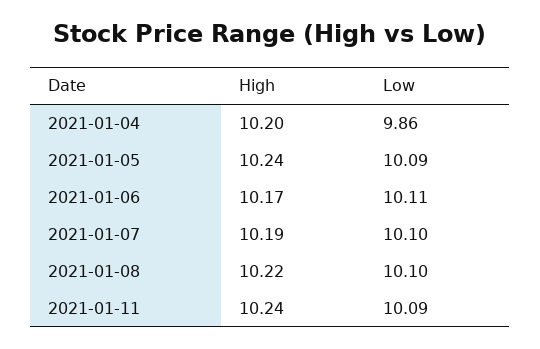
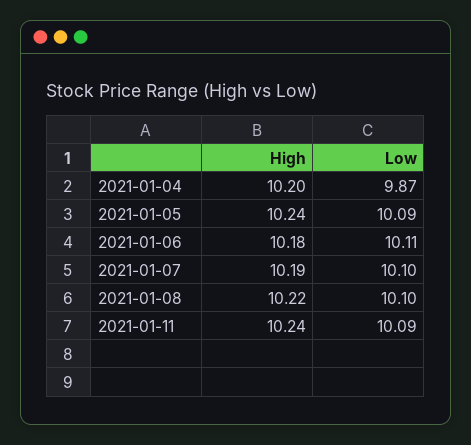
Low, 2021-01-04: 9.86 -> 9.87
High, 2021-01-06: 10.17 -> 10.18

